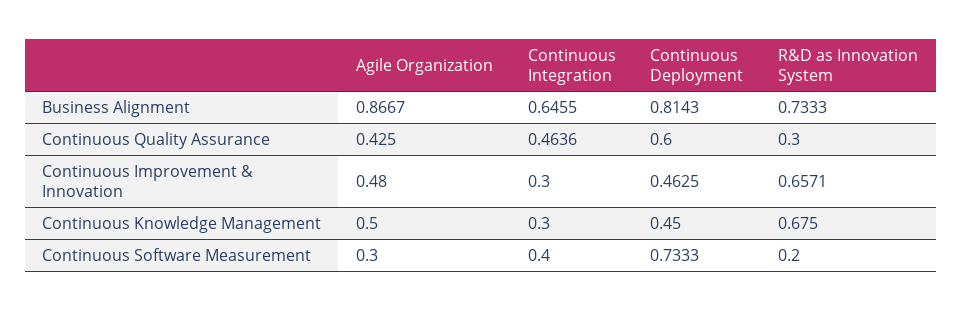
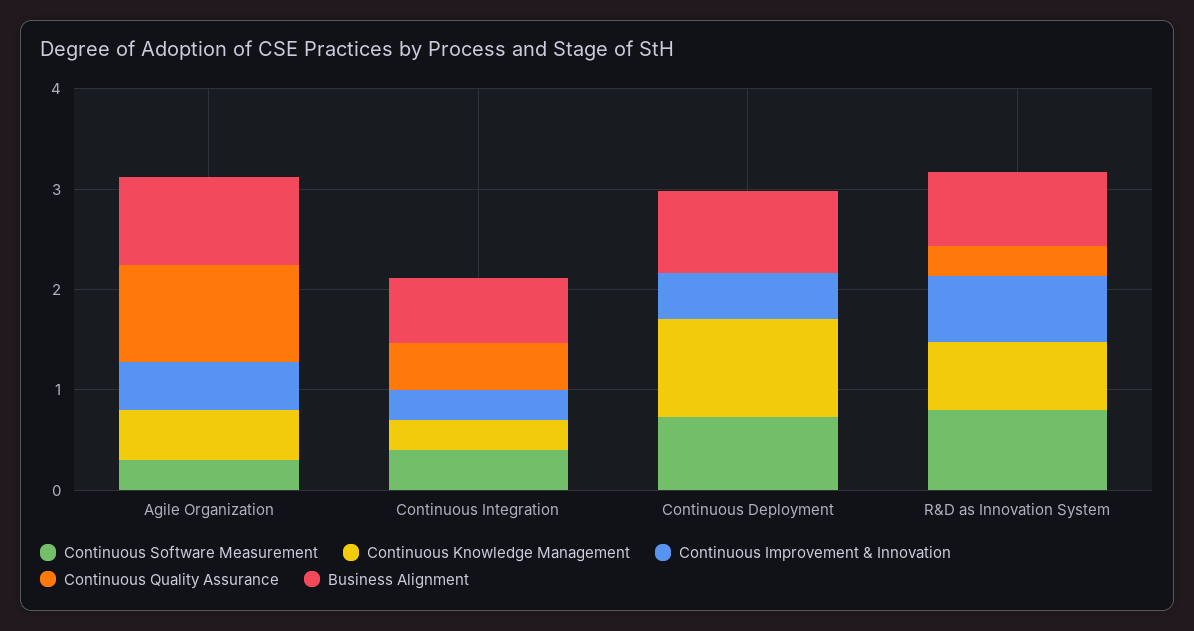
Continuous Quality Assurance, Agile Organization: 0.425 -> 1
Continuous Quality Assurance, Continuous Deployment: 0.6 -> 0
Continuous Knowledge Management, Continuous Deployment: 0.45 -> 1
Continuous Software Measurement, R&D as Innovation System: 0.2 -> 0.8

